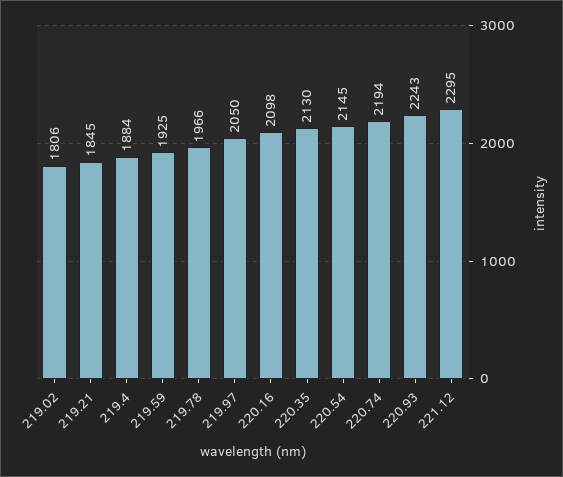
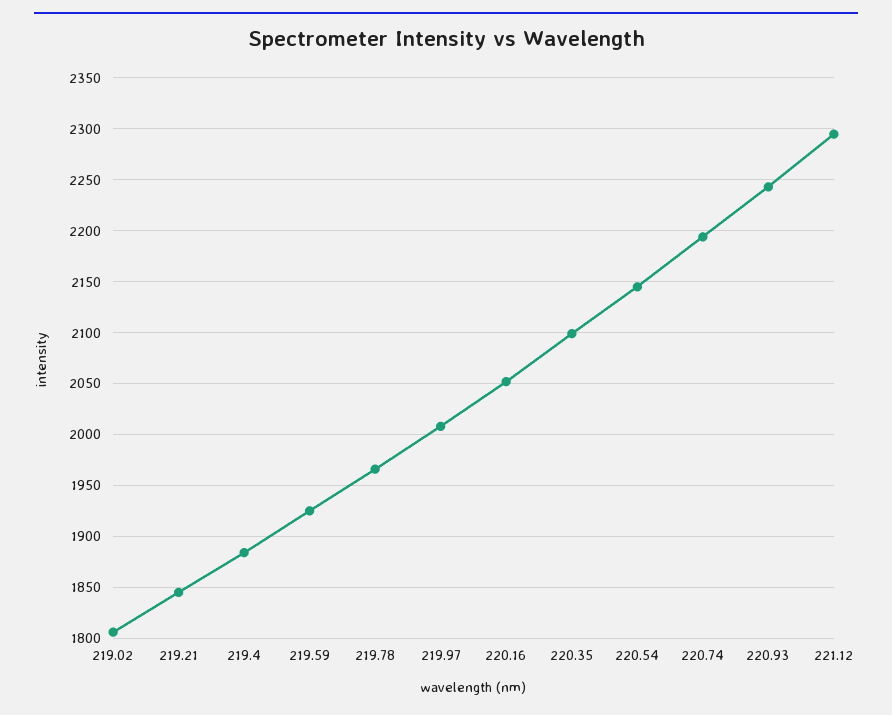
219.97: 2050 -> 2010
220.16: 2098 -> 2050
220.35: 2130 -> 2100

